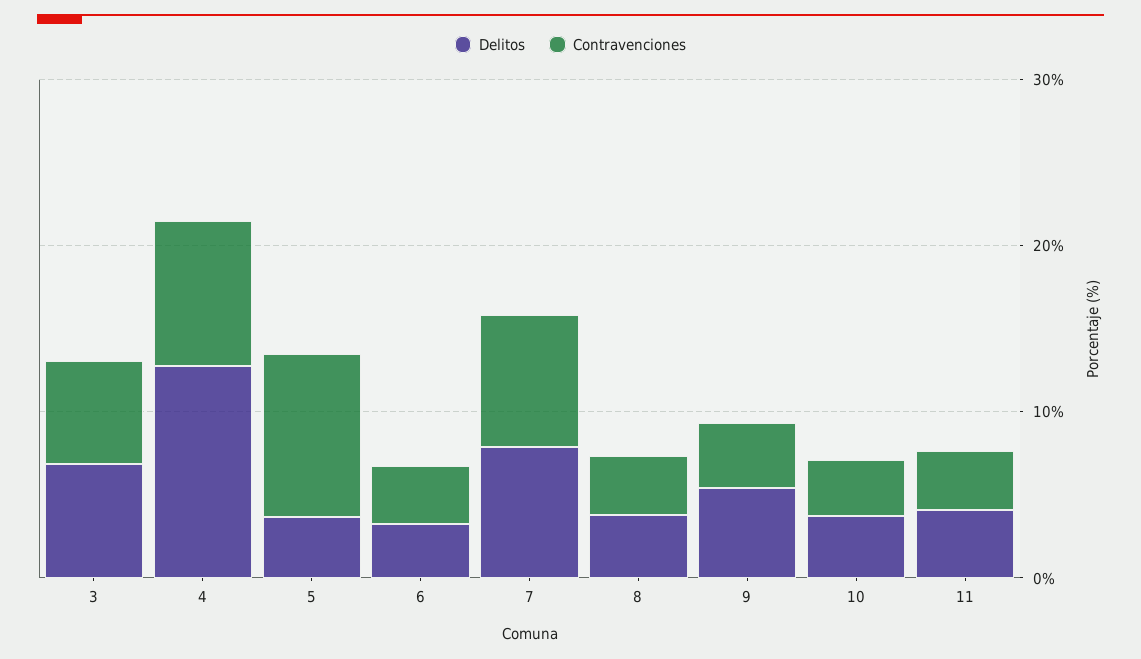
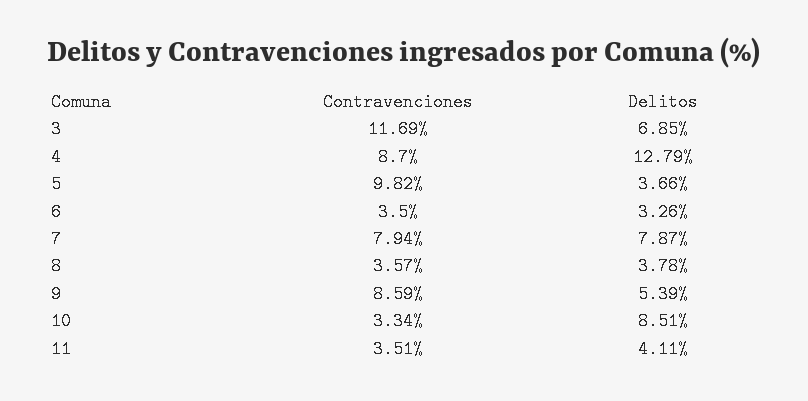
Contravenciones, 3: 6 -> 11.69
Contravenciones, 9: 4 -> 8.59
Delitos, 10: 4 -> 8.51

